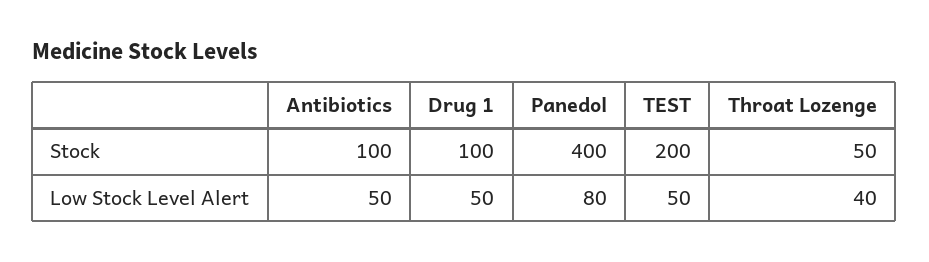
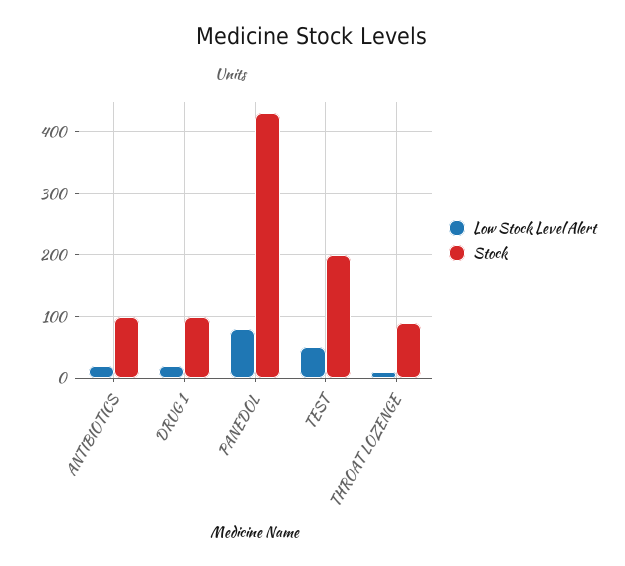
Stock, Panedol: 400 -> 430
Stock, Throat Lozenge: 50 -> 90
Low Stock Level Alert, Antibiotics: 50 -> 20
Low Stock Level Alert, Drug 1: 50 -> 20
Low Stock Level Alert, Throat Lozenge: 40 -> 10

